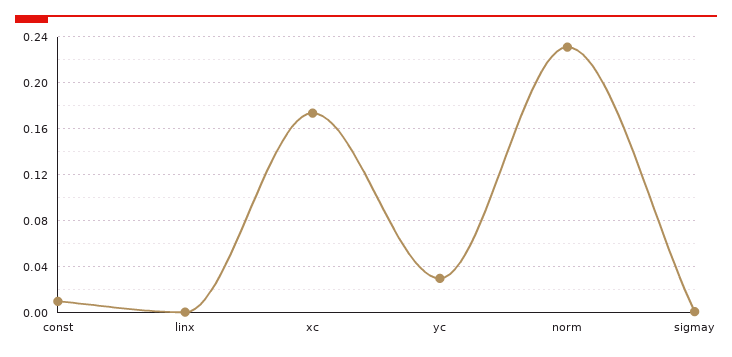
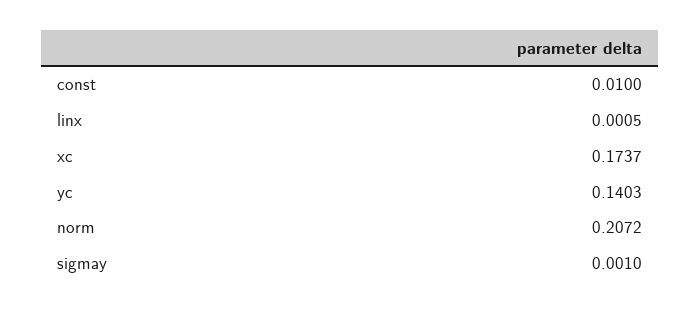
yc: 0.03 -> 0.1403
norm: 0.23 -> 0.2072

